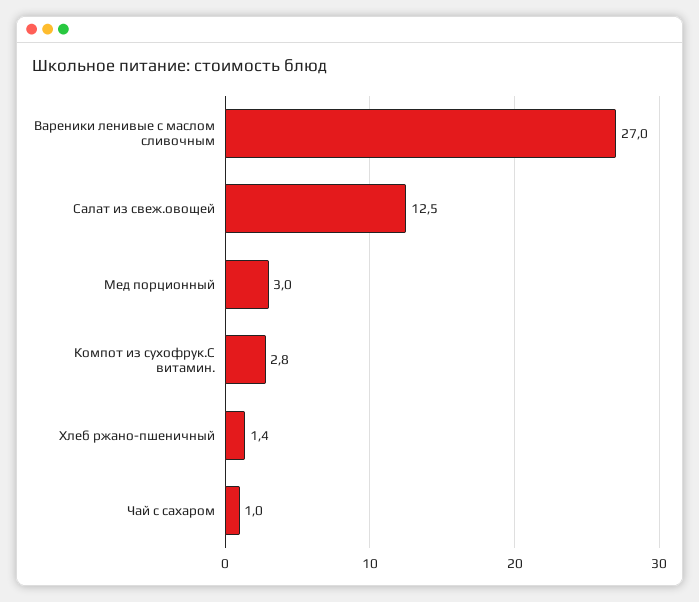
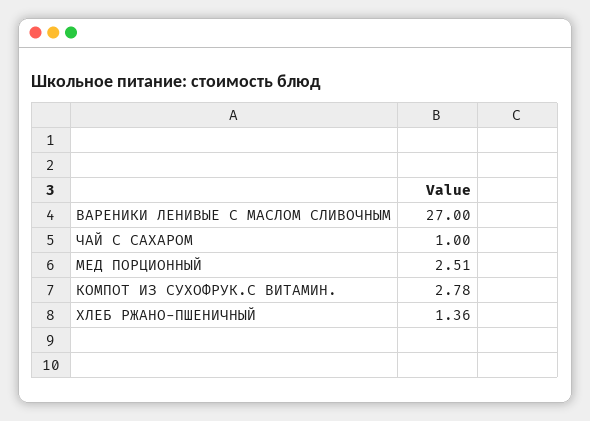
Салат из свеж.овощей: 12.5 -> none
Мед порционный: 3 -> 2.51

